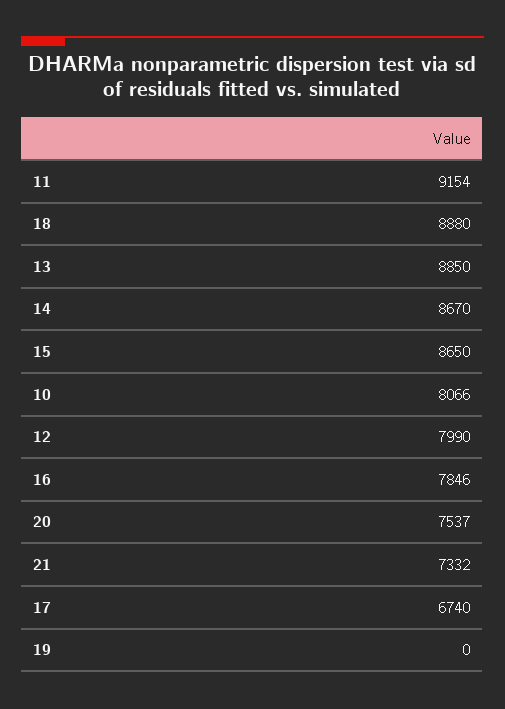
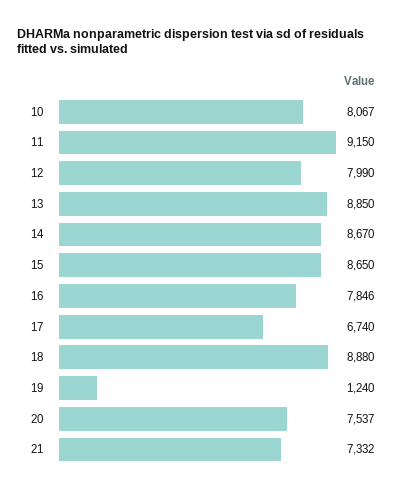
11: 9154 -> 9150
10: 8066 -> 8067
19: 0 -> 1240

